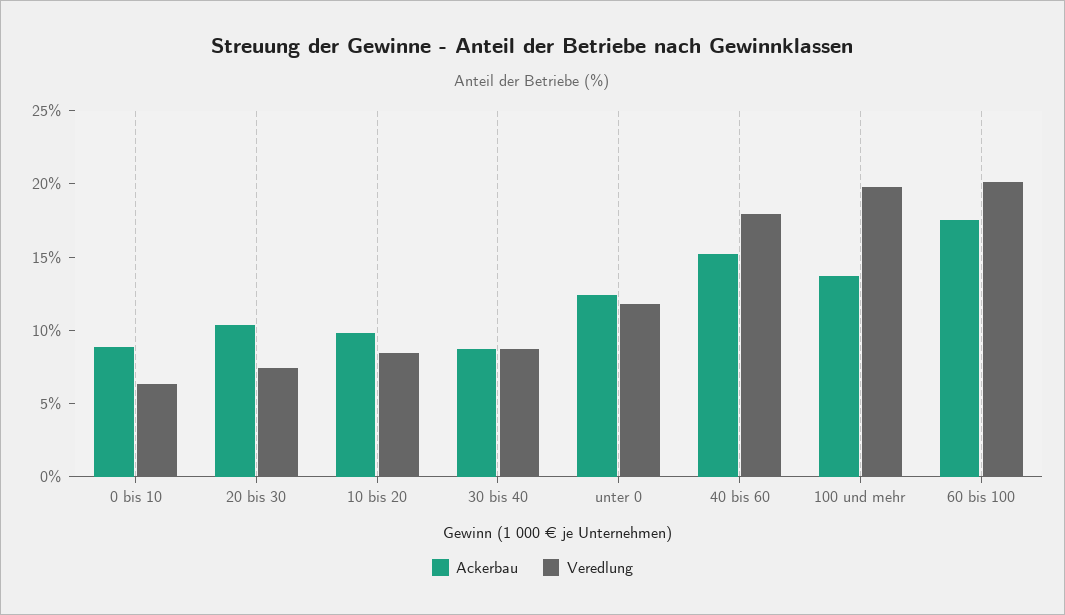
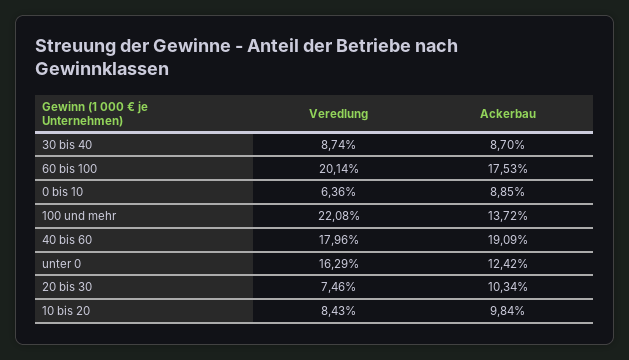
Veredlung, unter 0: 12 -> 16.29
Ackerbau, 40 bis 60: 15 -> 19.09
Veredlung, 100 und mehr: 20 -> 22.08

